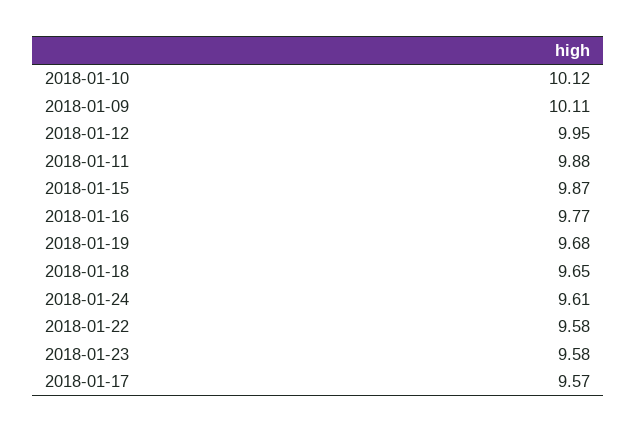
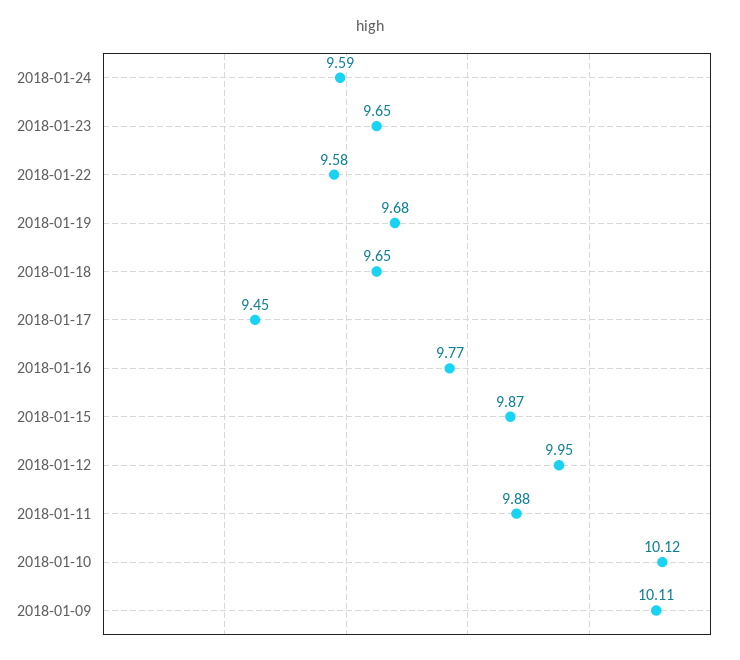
2018-01-24: 9.61 -> 9.59
2018-01-23: 9.58 -> 9.65
2018-01-17: 9.57 -> 9.45

